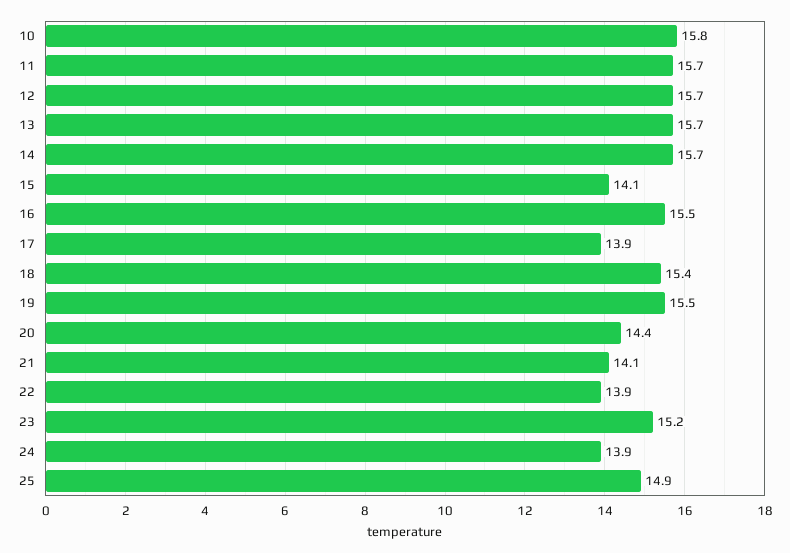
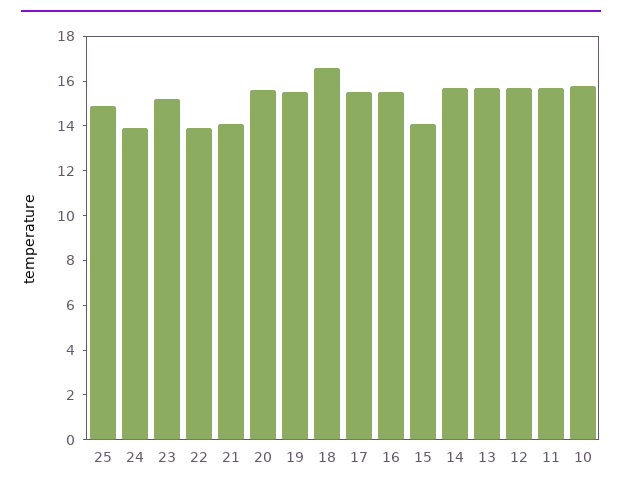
17: 13.9 -> 15.5
18: 15.4 -> 16.5
20: 14.4 -> 15.5

